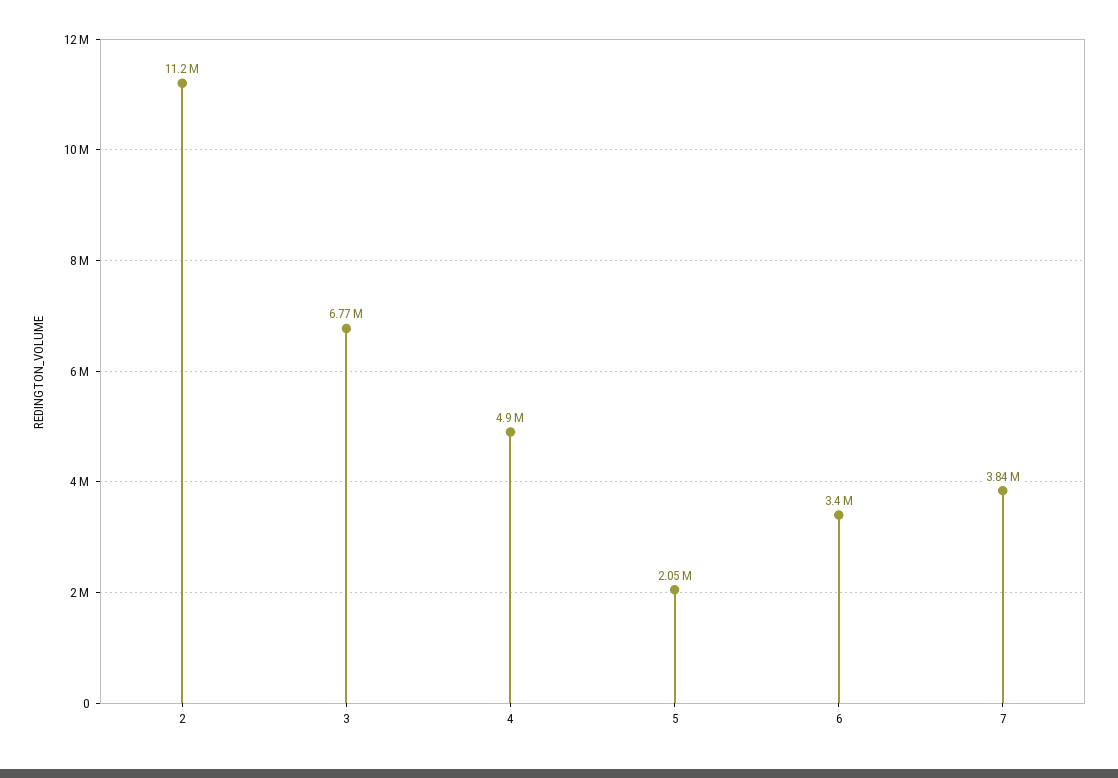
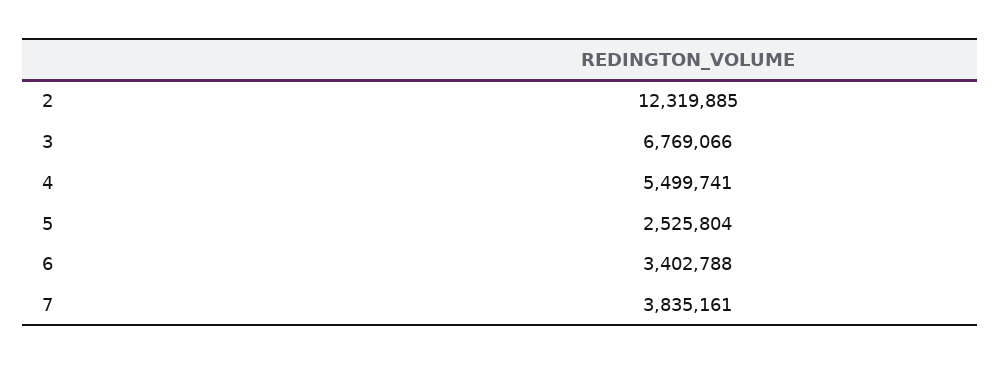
2: 11200000 -> 12319885
4: 4900000 -> 5499741
5: 2050000 -> 2525804

